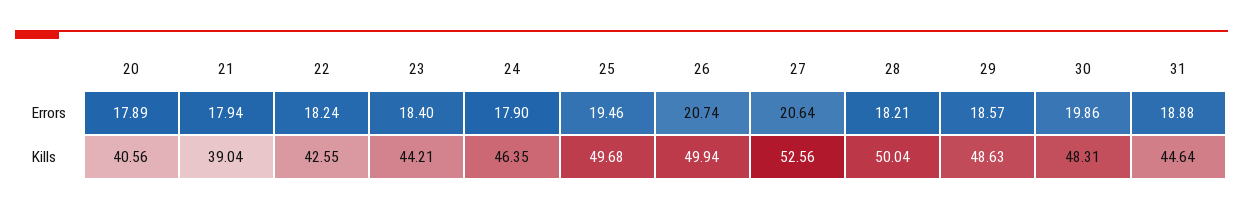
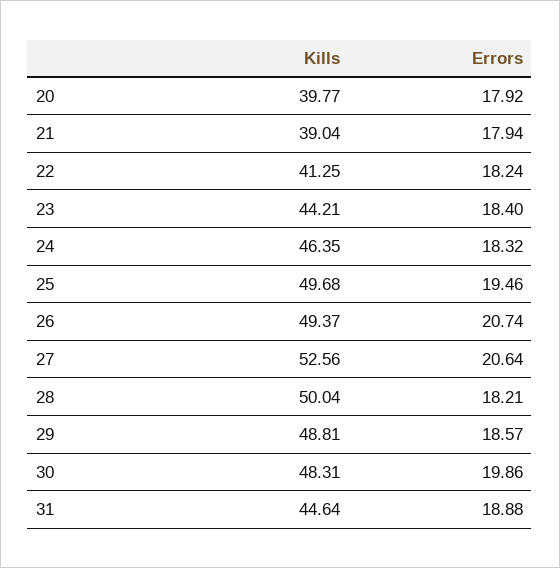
20, Errors: 17.89 -> 17.92
24, Errors: 17.9 -> 18.32
20, Kills: 40.56 -> 39.77
22, Kills: 42.55 -> 41.25
26, Kills: 49.94 -> 49.37
29, Kills: 48.63 -> 48.81

